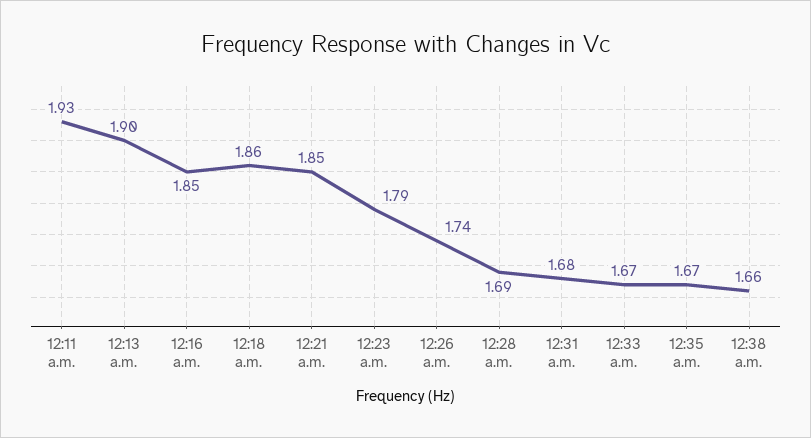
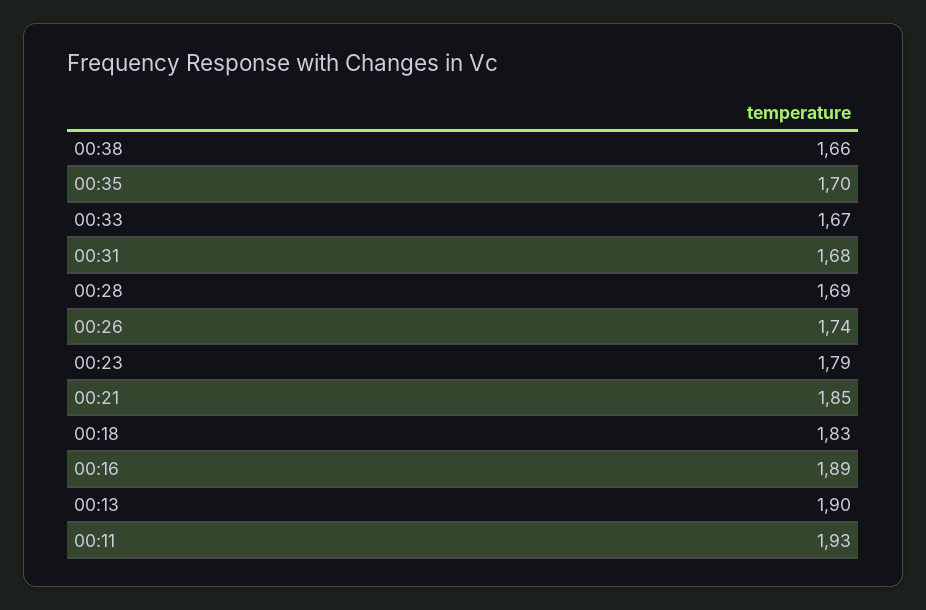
12:16 a.m.: 1.85 -> 1.89
12:18 a.m.: 1.86 -> 1.83
12:35 a.m.: 1.67 -> 1.7

